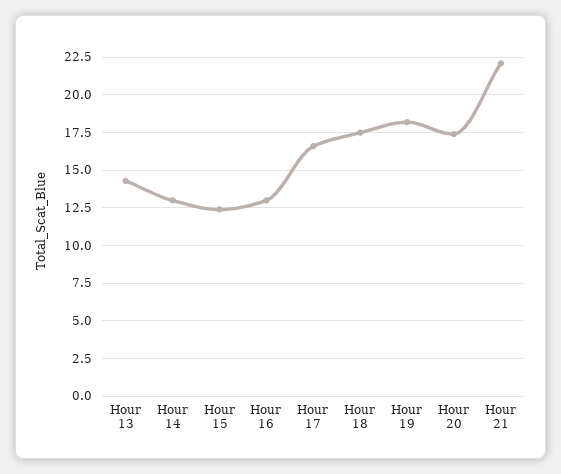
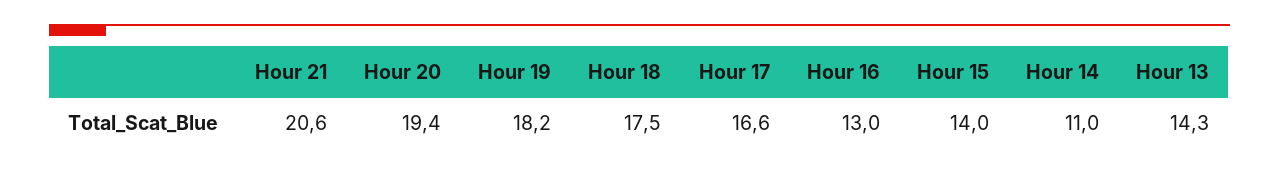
Hour 14: 13 -> 11
Hour 15: 12.5 -> 14
Hour 20: 17.5 -> 19.4
Hour 21: 22 -> 20.6

